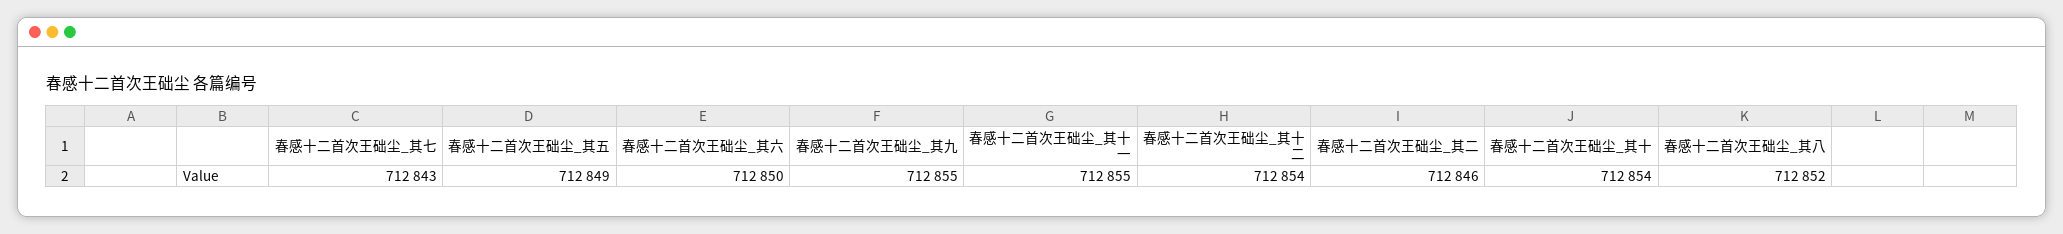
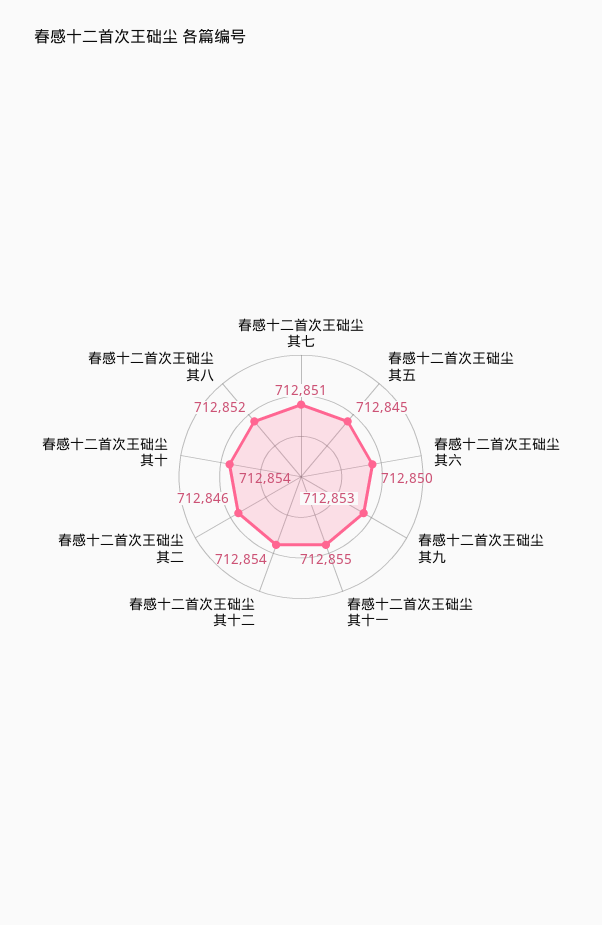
春感十二首次王础尘_其七: 712843 -> 712851
春感十二首次王础尘_其五: 712849 -> 712845
春感十二首次王础尘_其九: 712855 -> 712853

